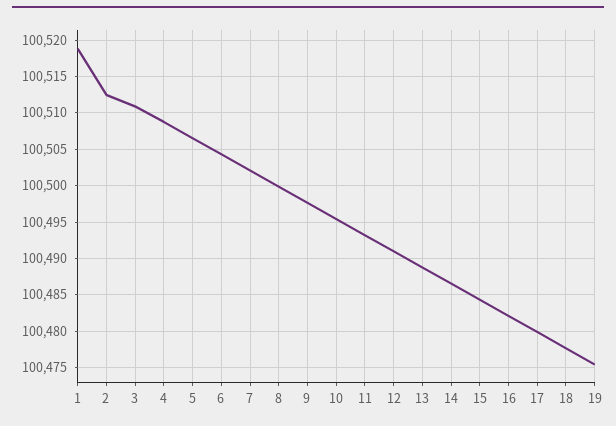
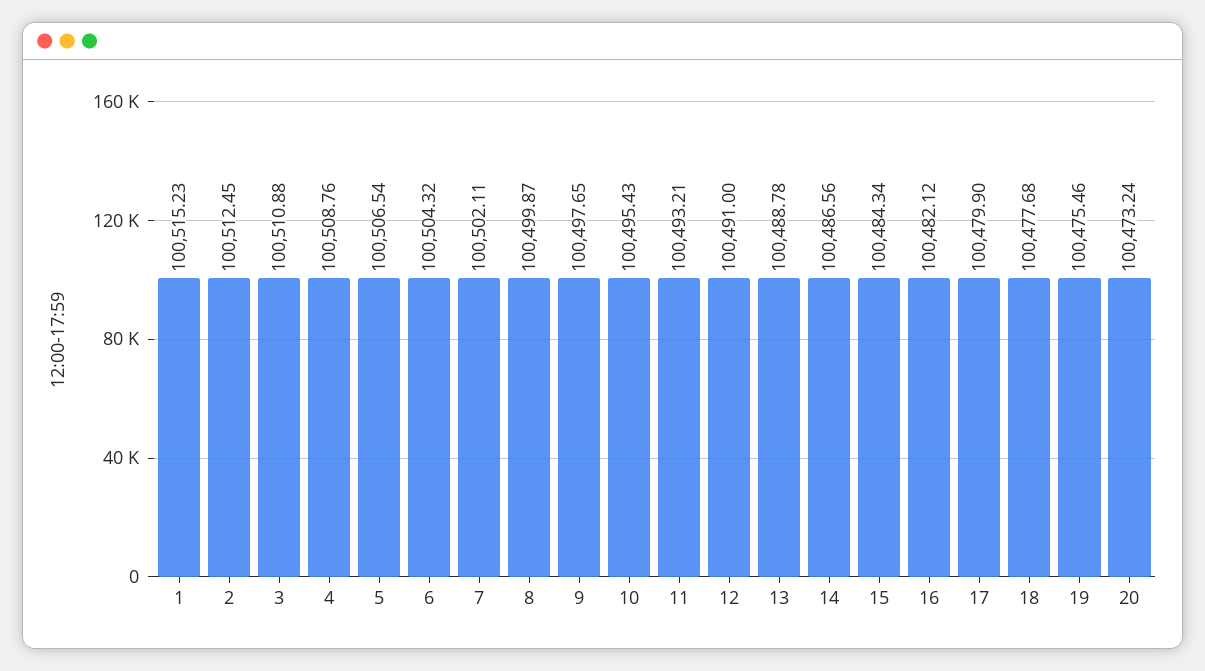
1: 100519 -> 100515.23
20: none -> 100473.24

